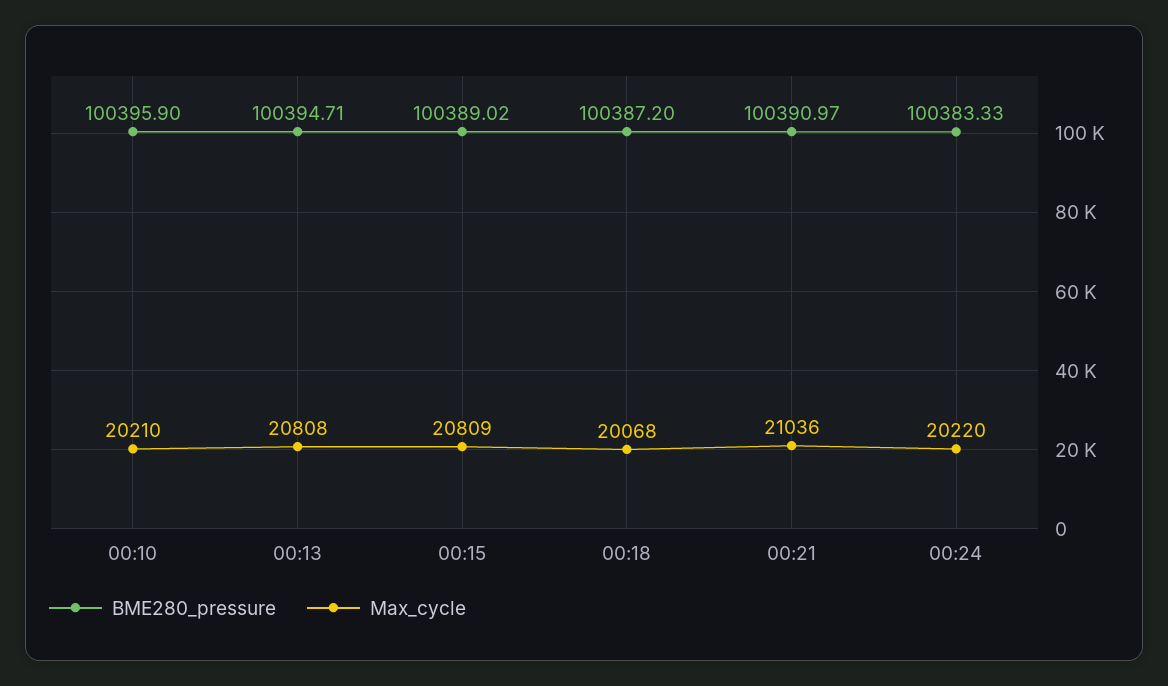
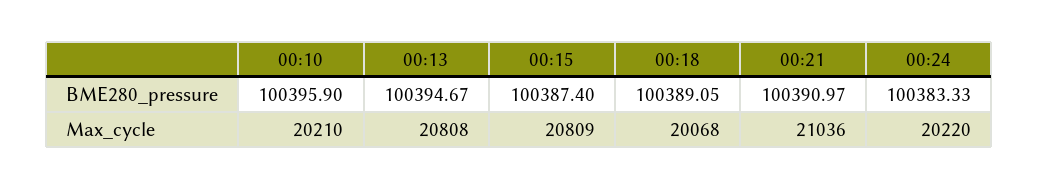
BME280_pressure, 00:13: 100394.71 -> 100394.67
BME280_pressure, 00:15: 100389.02 -> 100387.4
BME280_pressure, 00:18: 100387.2 -> 100389.05

